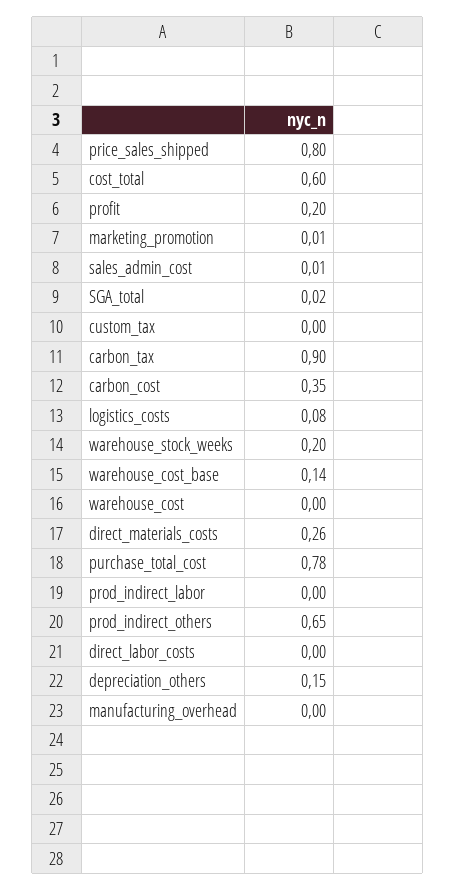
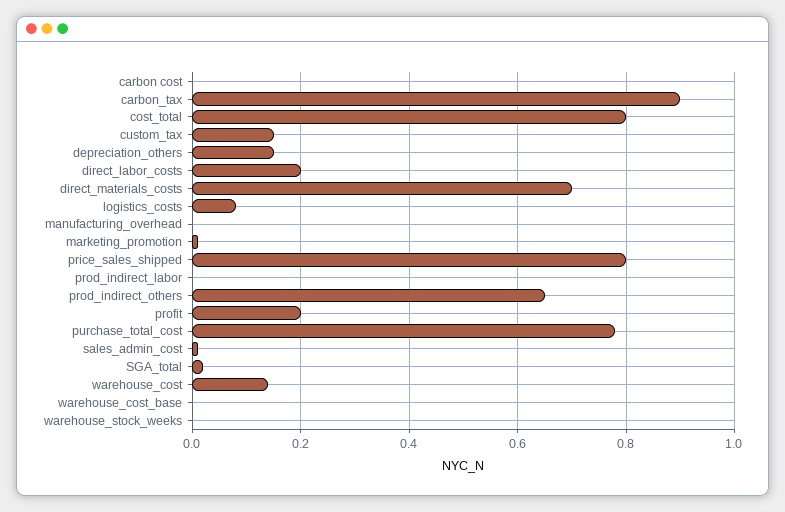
cost_total: 0.6 -> 0.8
custom_tax: 0 -> 0.15
carbon_cost: 0.35 -> 0
warehouse_stock_weeks: 0.2 -> 0
warehouse_cost_base: 0.14 -> 0
warehouse_cost: 0 -> 0.15
direct_materials_costs: 0.26 -> 0.7
direct_labor_costs: 0 -> 0.2

